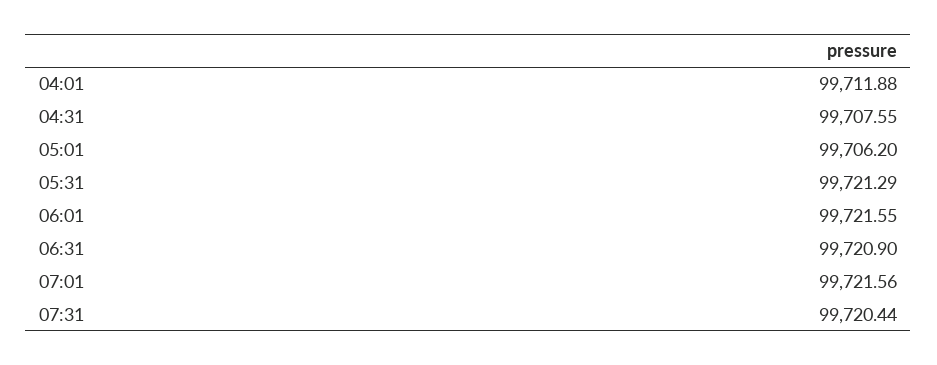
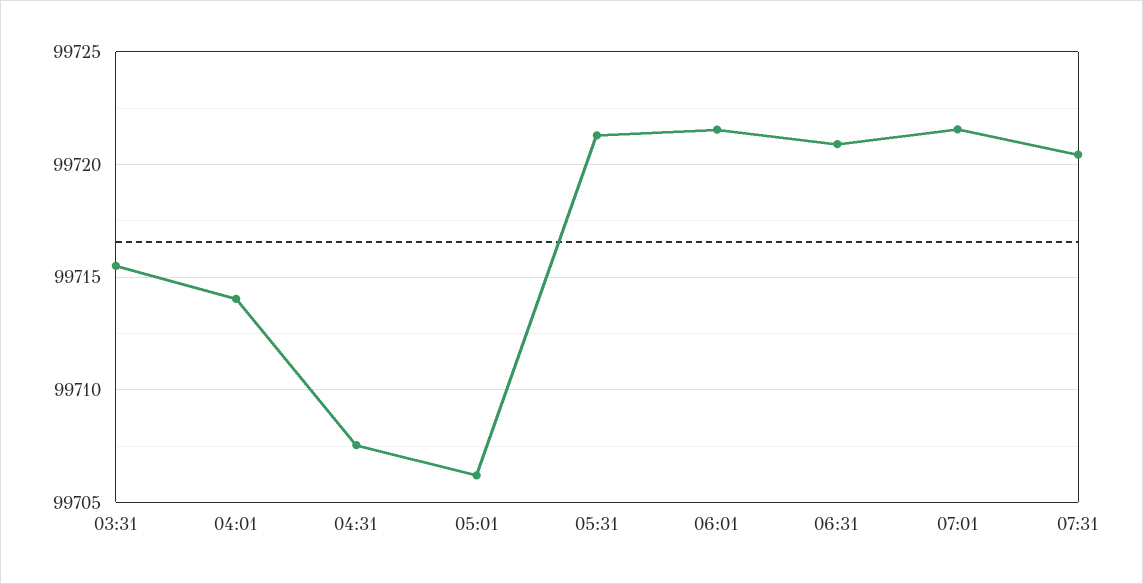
04:01: 99711.88 -> 99714
03:31: none -> 99715.5

